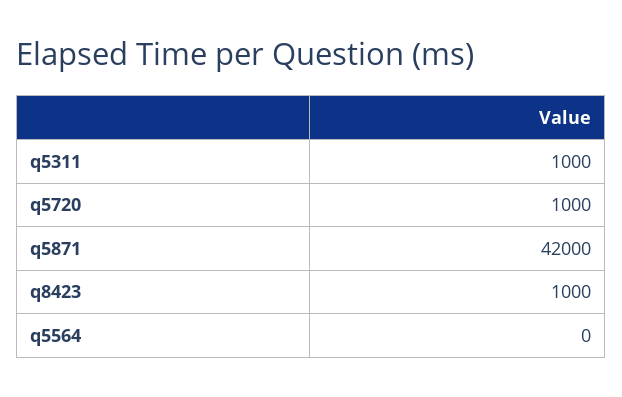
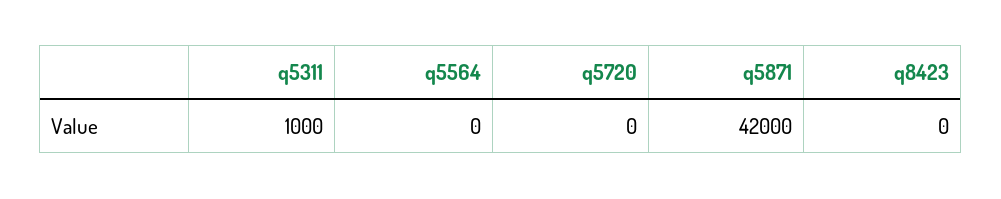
q5720: 1000 -> 0
q8423: 1000 -> 0

